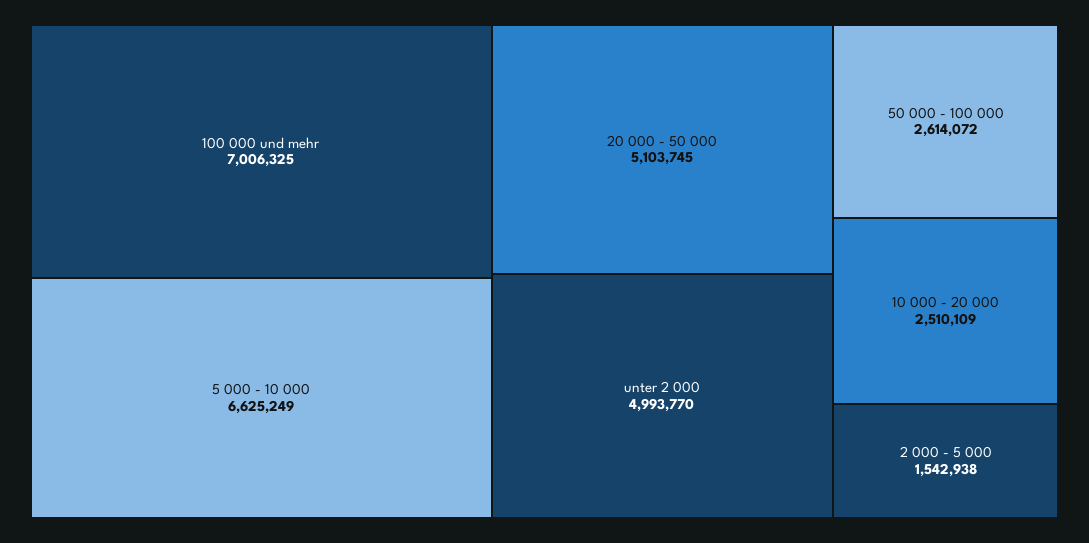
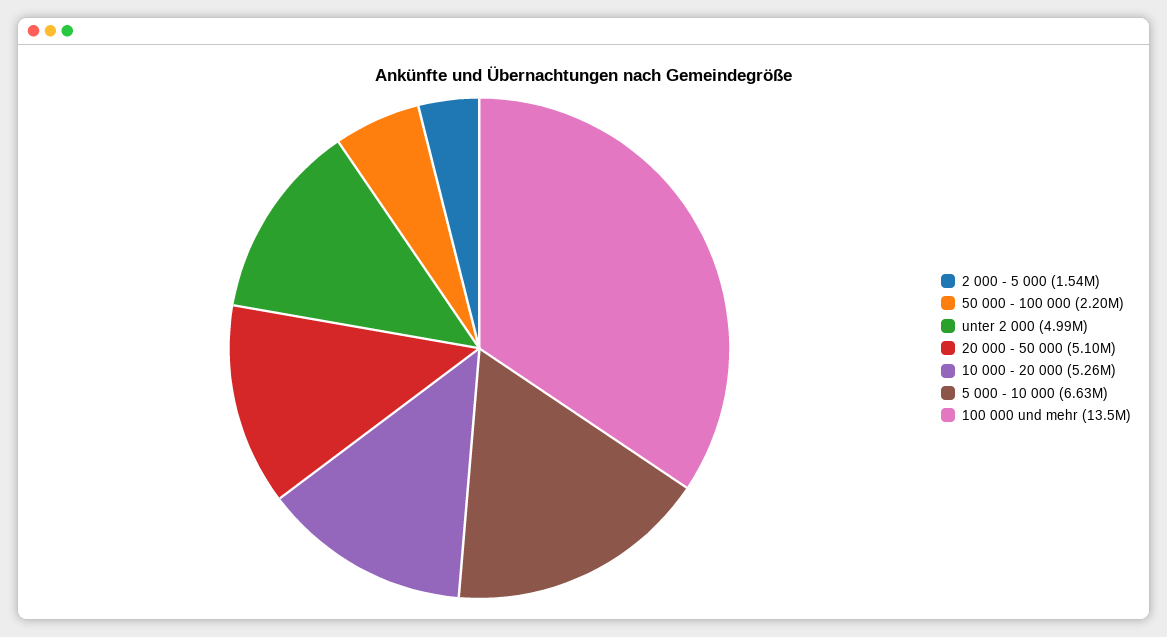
100 000 und mehr: 7006325 -> 13500000
50 000 - 100 000: 2614072 -> 2200000
10 000 - 20 000: 2510109 -> 5260000

